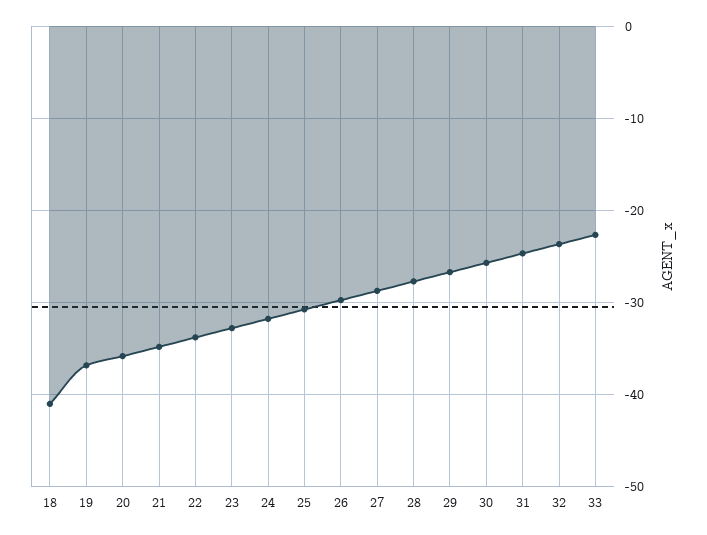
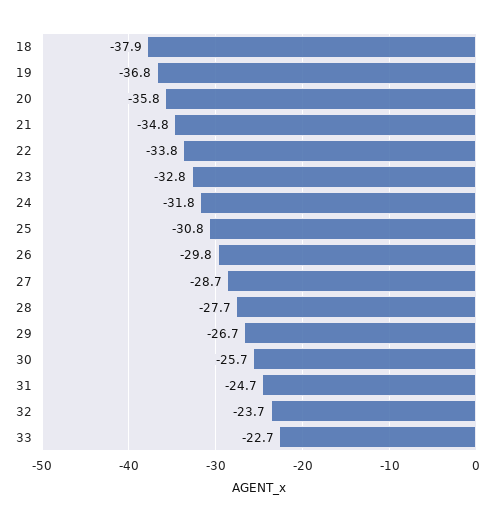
18: -41 -> -37.9

